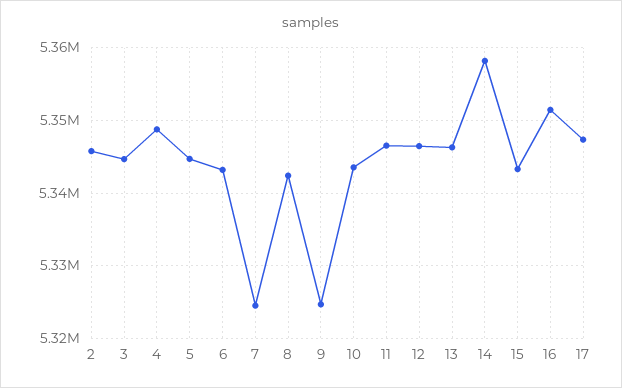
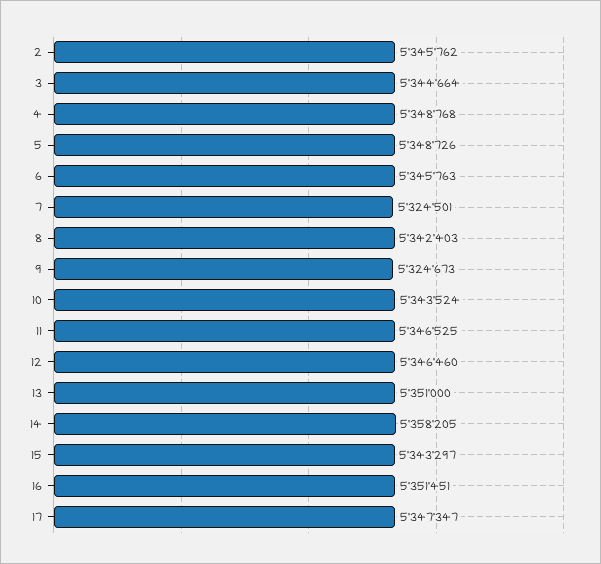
5: 5345000 -> 5348726
6: 5343000 -> 5345763
13: 5346000 -> 5351000

